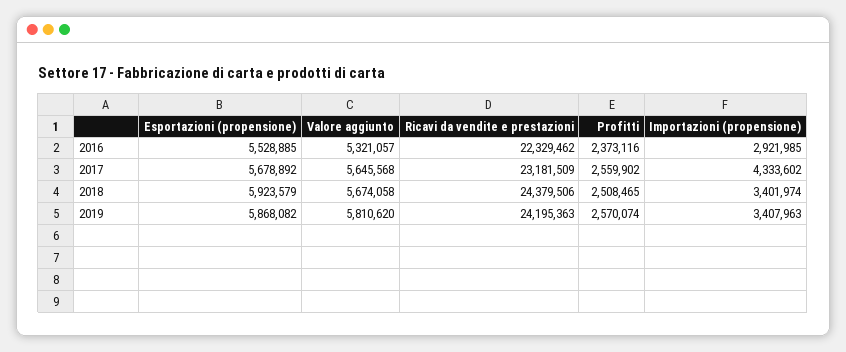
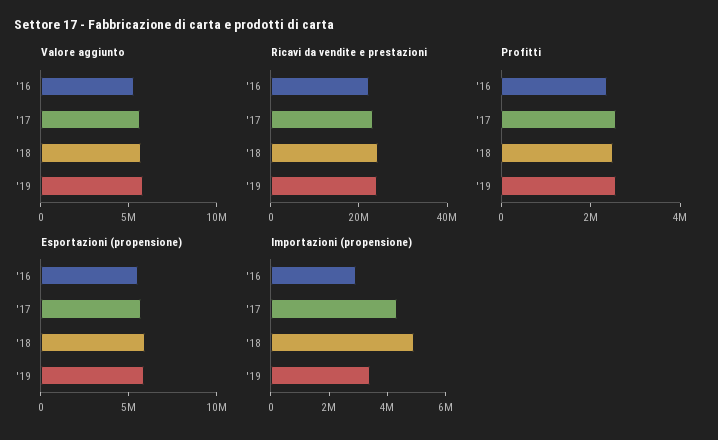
Importazioni (propensione), 2018: 3401974 -> 5000000

